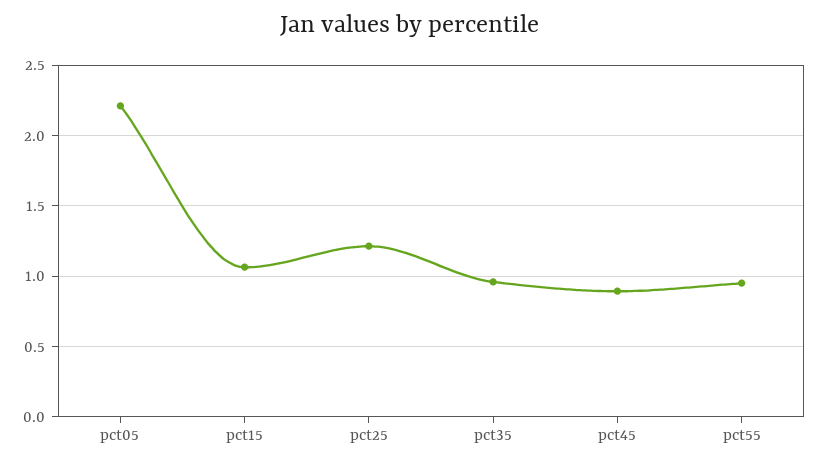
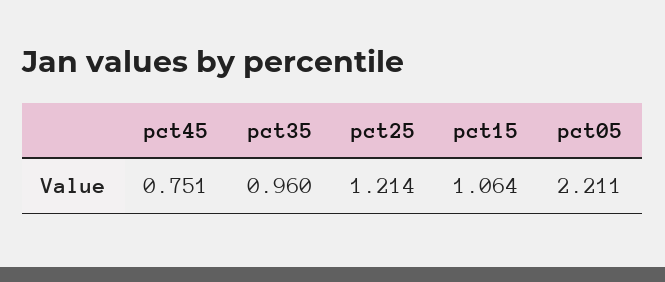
pct45: 0.9 -> 0.751
pct55: 0.95 -> none

